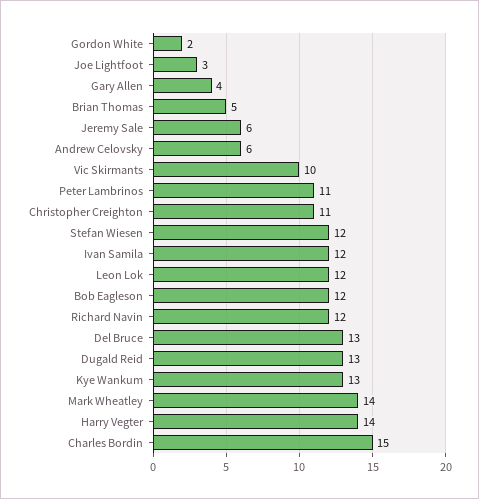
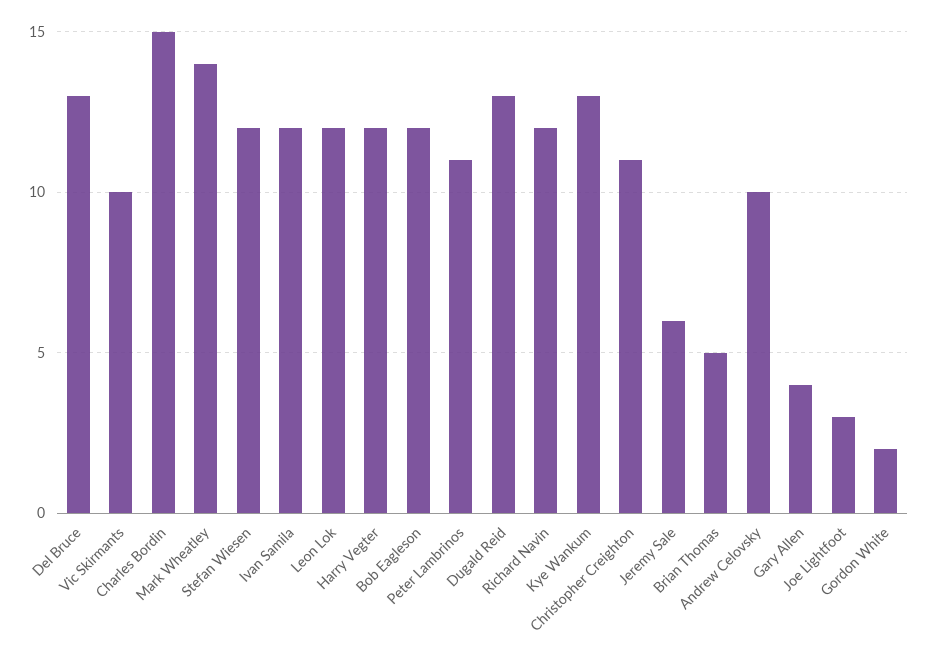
Andrew Celovsky: 6 -> 10
Harry Vegter: 14 -> 12

